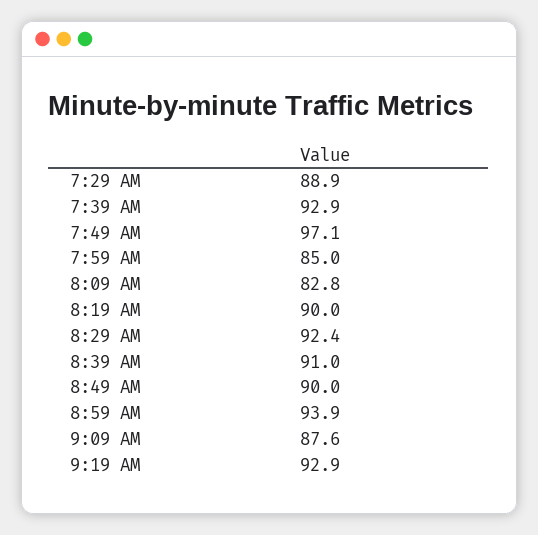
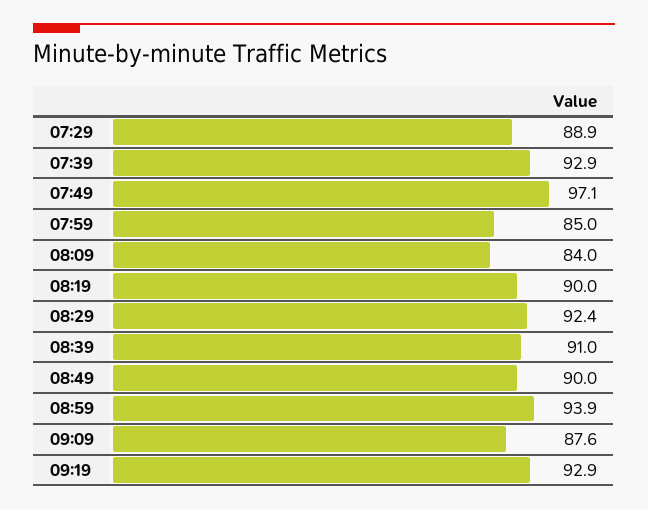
8:09 AM: 82.8 -> 84

